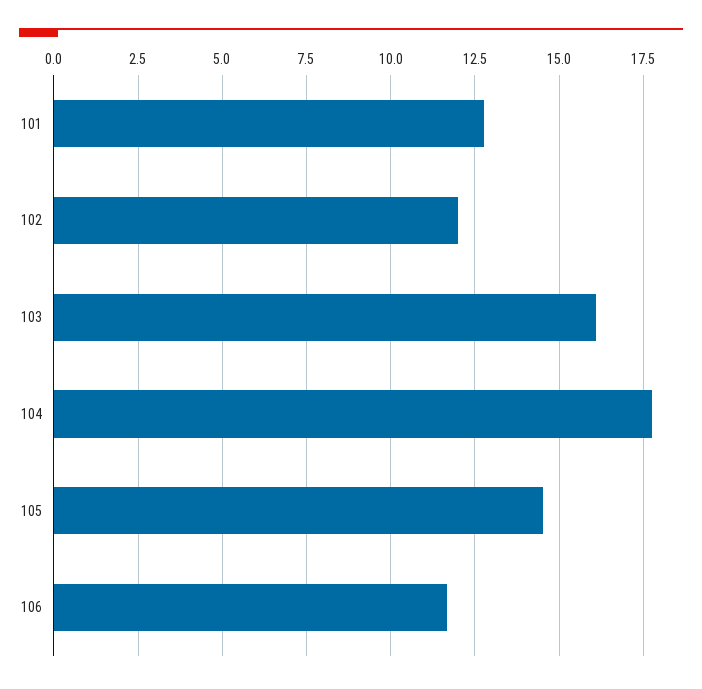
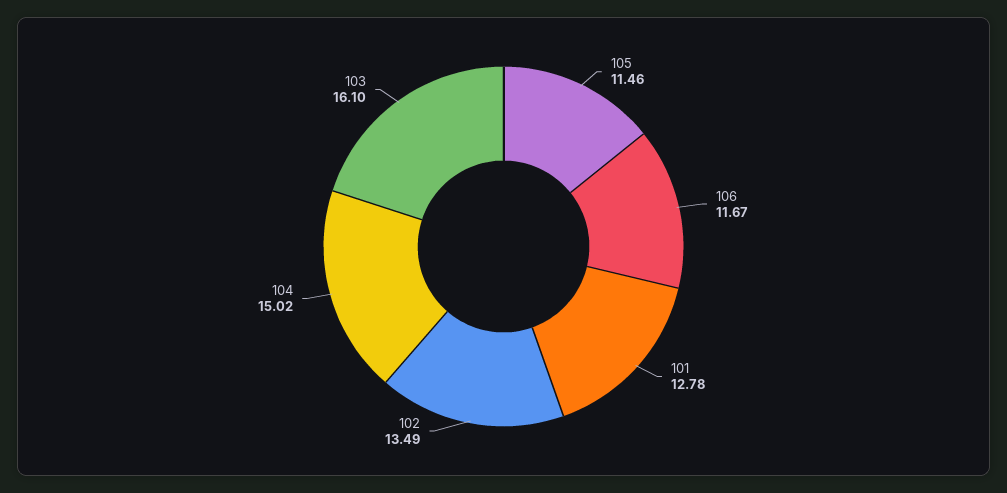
102: 12 -> 13.49
104: 17.75 -> 15.02
105: 14.5 -> 11.46

